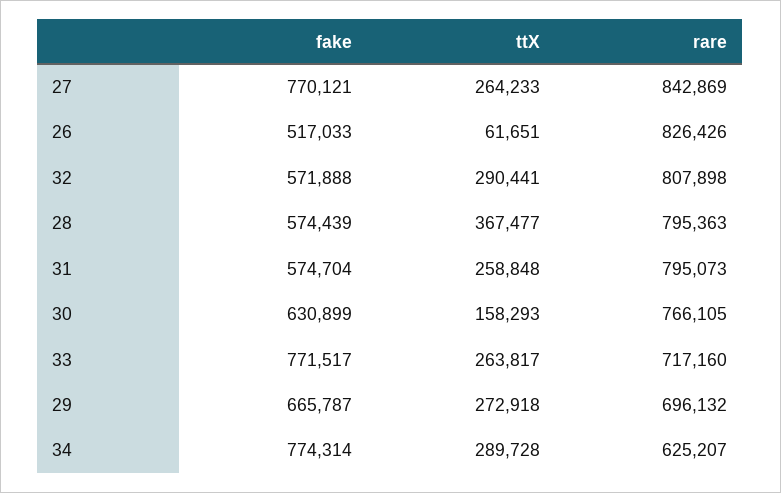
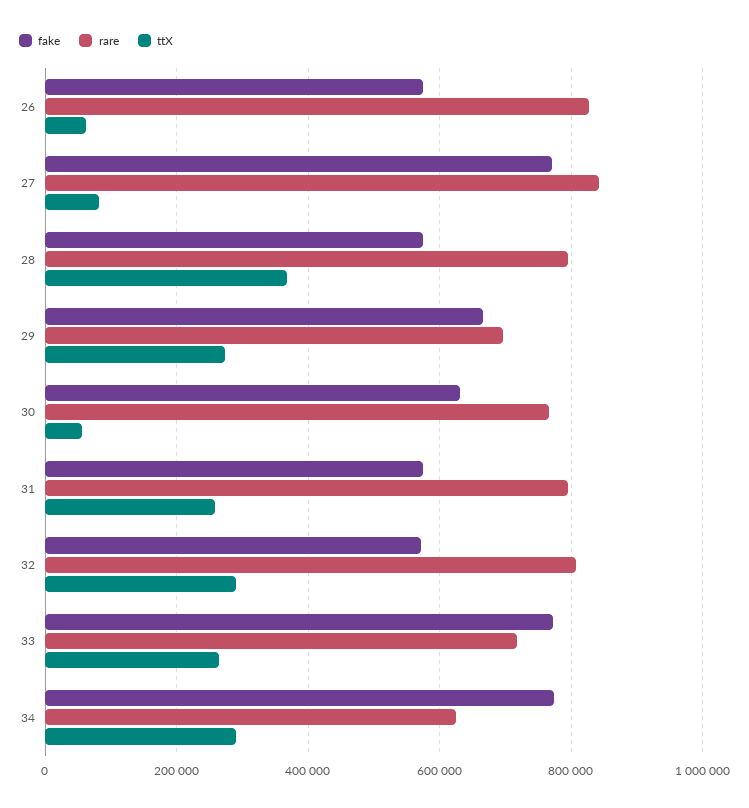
ttX, 27: 264233 -> 80000
fake, 26: 517033 -> 580000
ttX, 30: 158293 -> 60000

